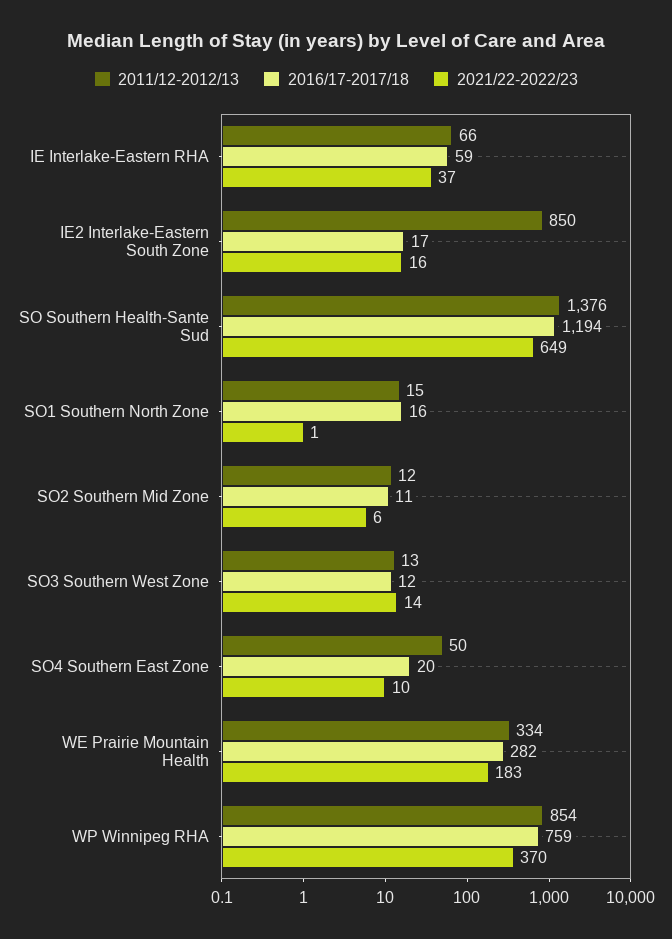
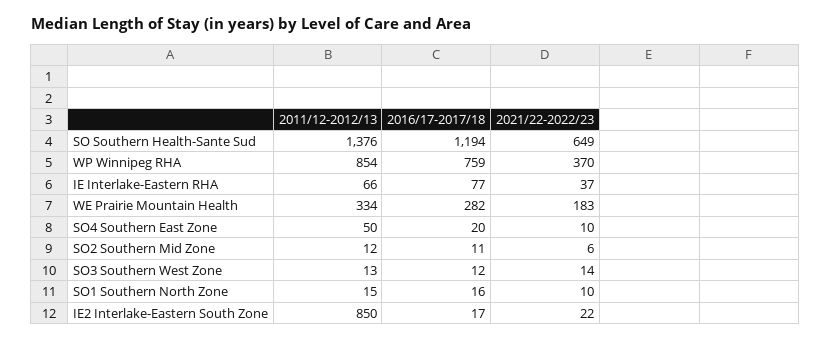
2016/17-2017/18, IE Interlake-Eastern RHA: 59 -> 77
2021/22-2022/23, IE2 Interlake-Eastern South Zone: 16 -> 22
2021/22-2022/23, SO1 Southern North Zone: 1 -> 10

